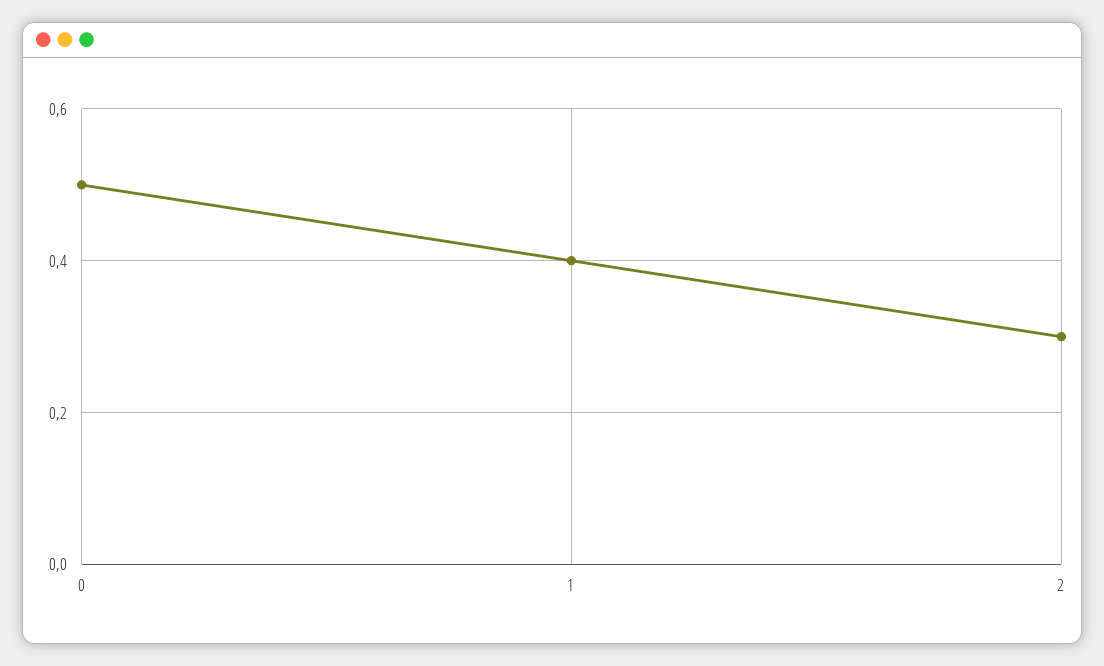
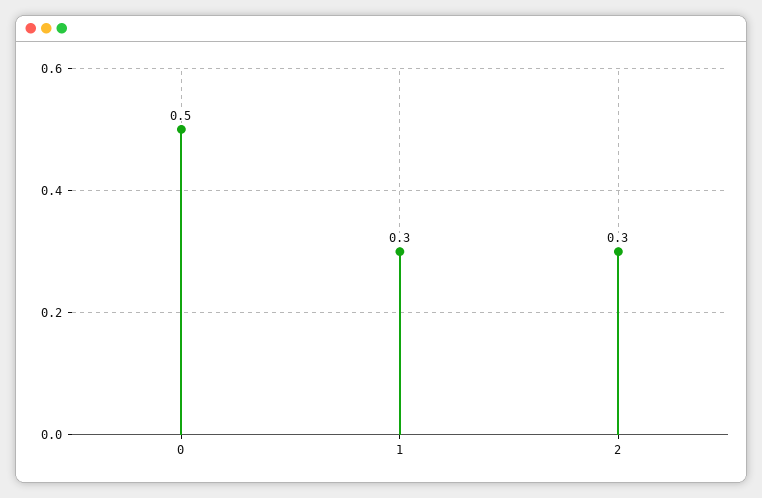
1: 0.4 -> 0.3

